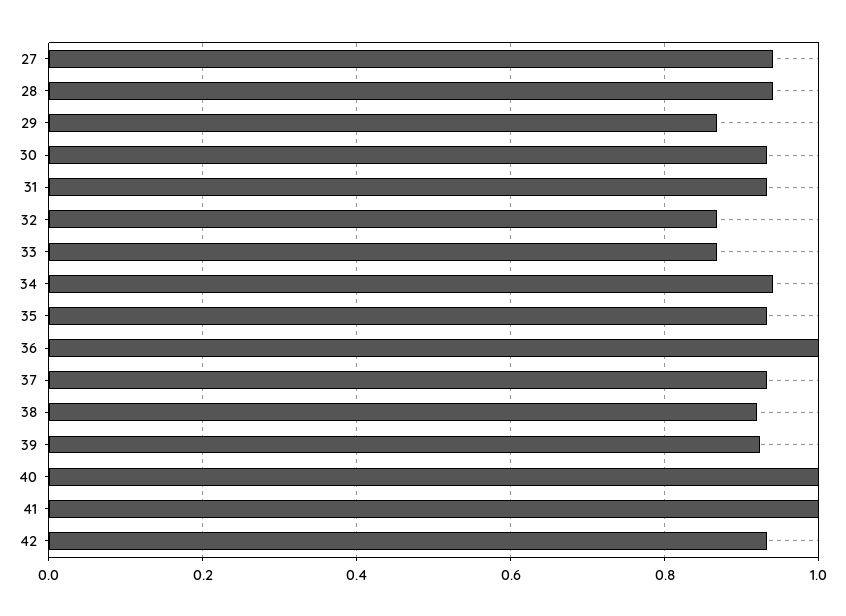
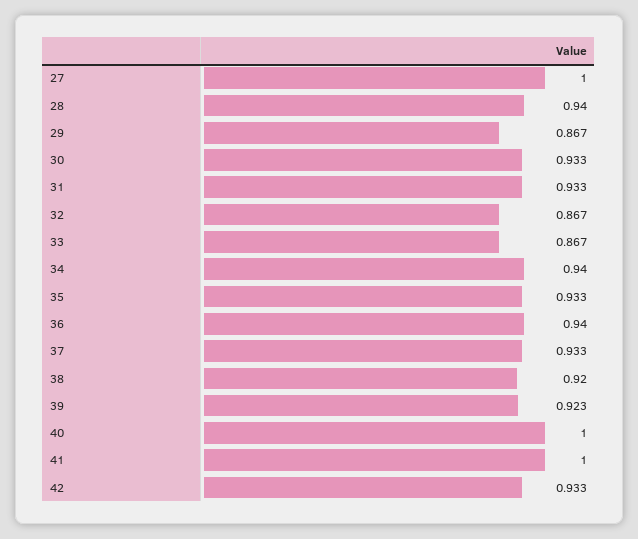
27: 0.94 -> 1
36: 1 -> 0.94

